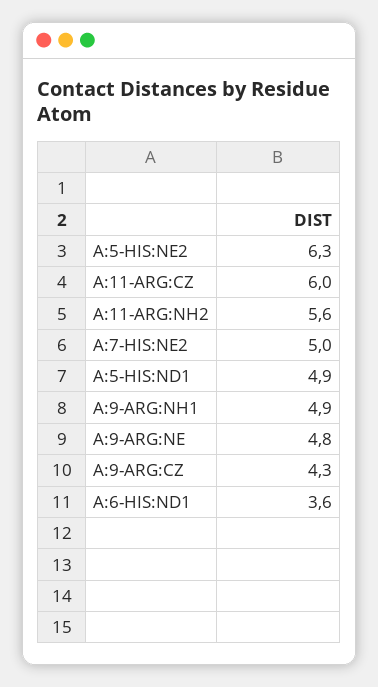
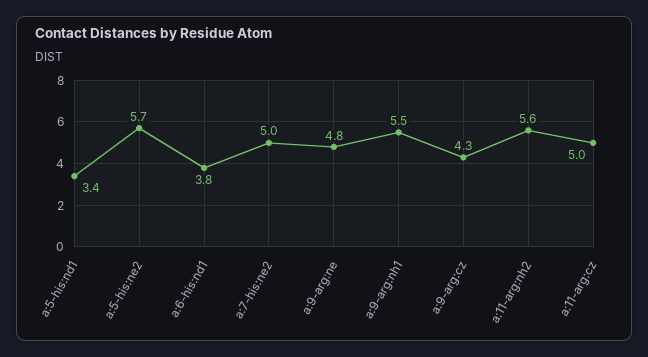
A:5-HIS:NE2: 6.3 -> 5.7
A:11-ARG:CZ: 6 -> 5
A:5-HIS:ND1: 4.9 -> 3.4
A:9-ARG:NH1: 4.9 -> 5.5
A:6-HIS:ND1: 3.6 -> 3.8

